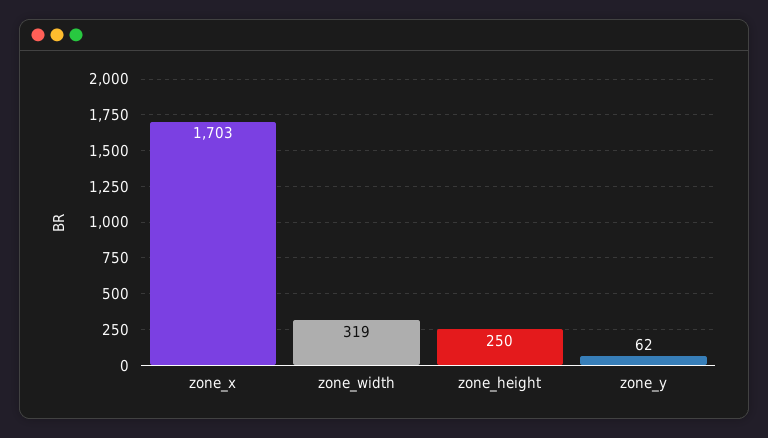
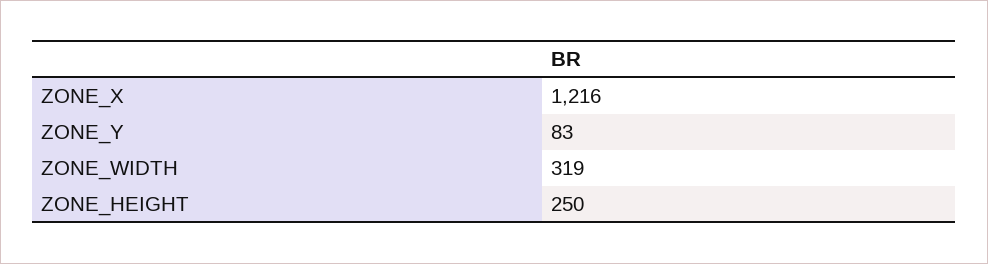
zone_x: 1703 -> 1216
zone_y: 62 -> 83

